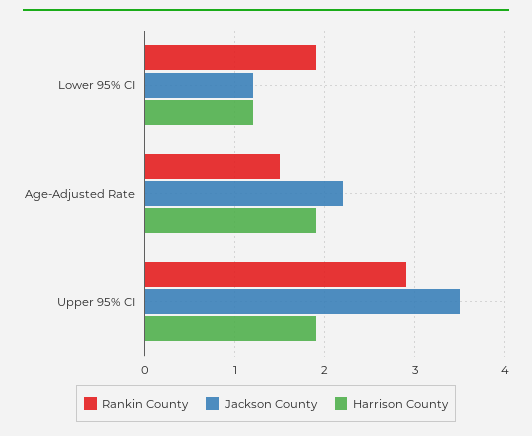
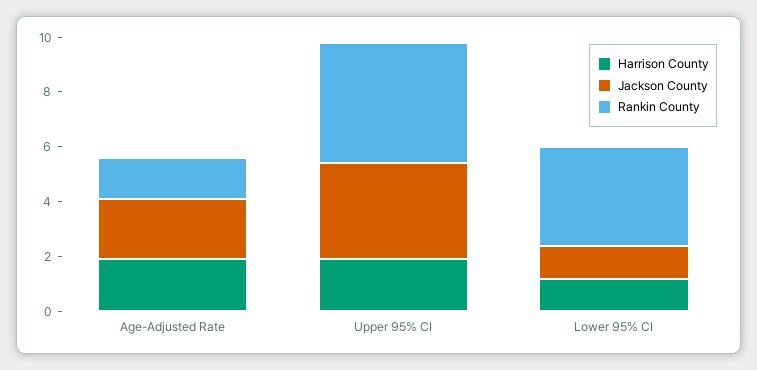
Rankin County, Lower 95% CI: 1.9 -> 3.5
Rankin County, Upper 95% CI: 2.9 -> 4.5

